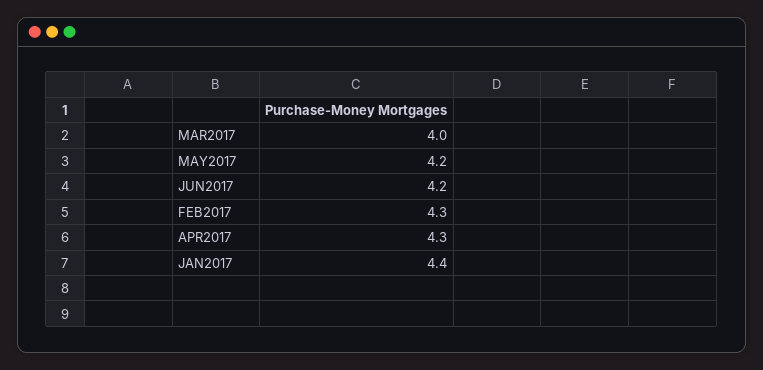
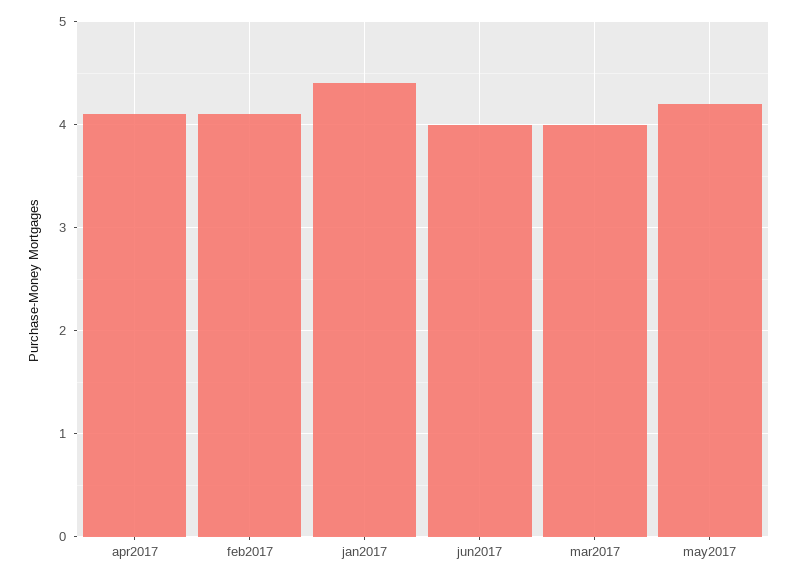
JUN2017: 4.2 -> 4
FEB2017: 4.3 -> 4.1
APR2017: 4.3 -> 4.1

